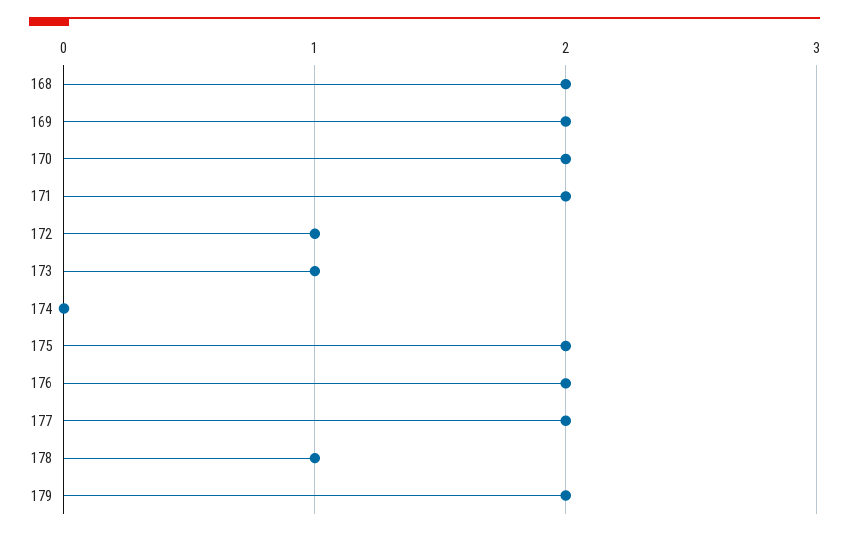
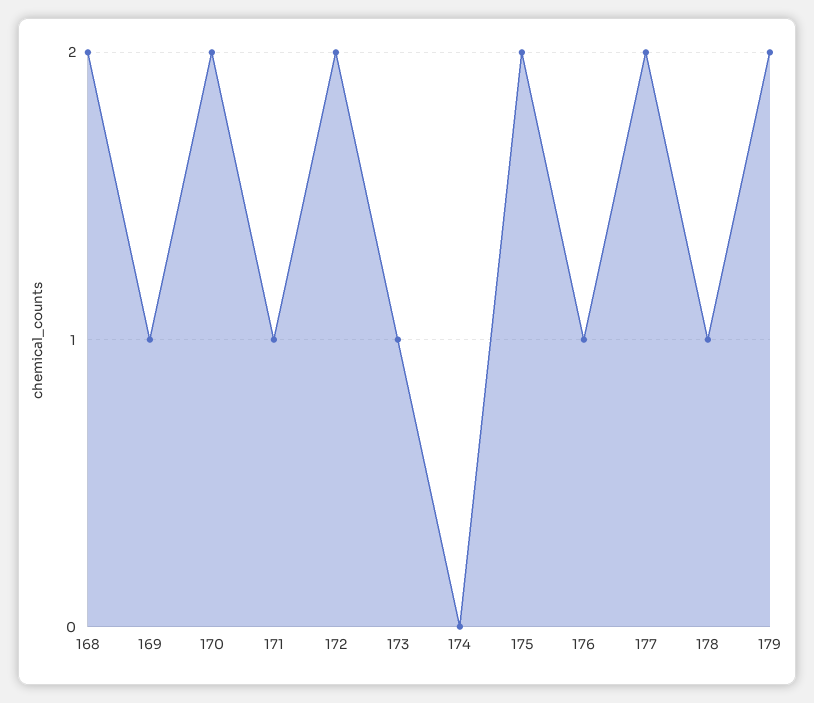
169: 2 -> 1
171: 2 -> 1
172: 1 -> 2
176: 2 -> 1

